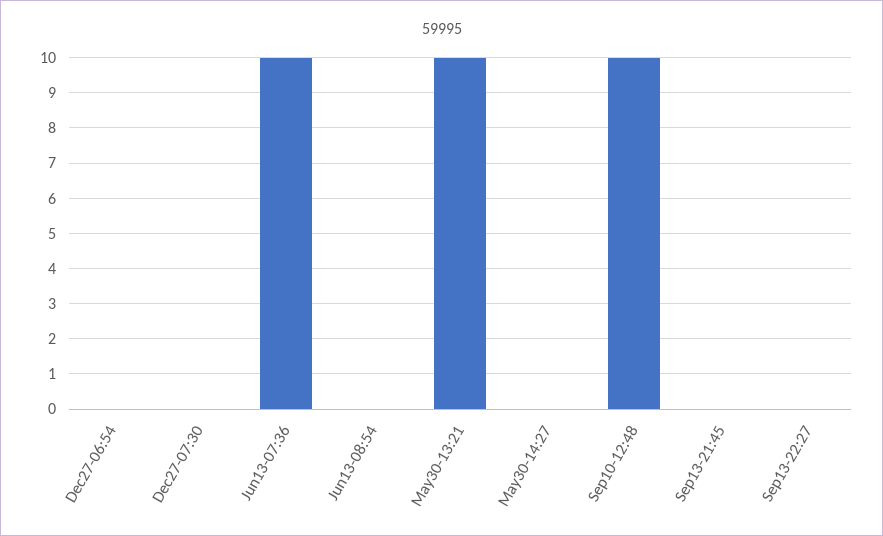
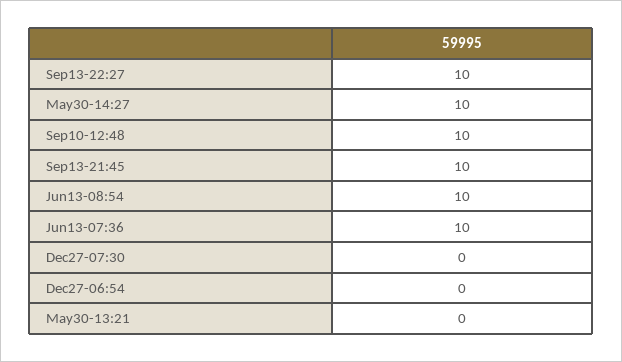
Jun13-08:54: 0 -> 10
May30-13:21: 10 -> 0
May30-14:27: 0 -> 10
Sep13-21:45: 0 -> 10
Sep13-22:27: 0 -> 10

